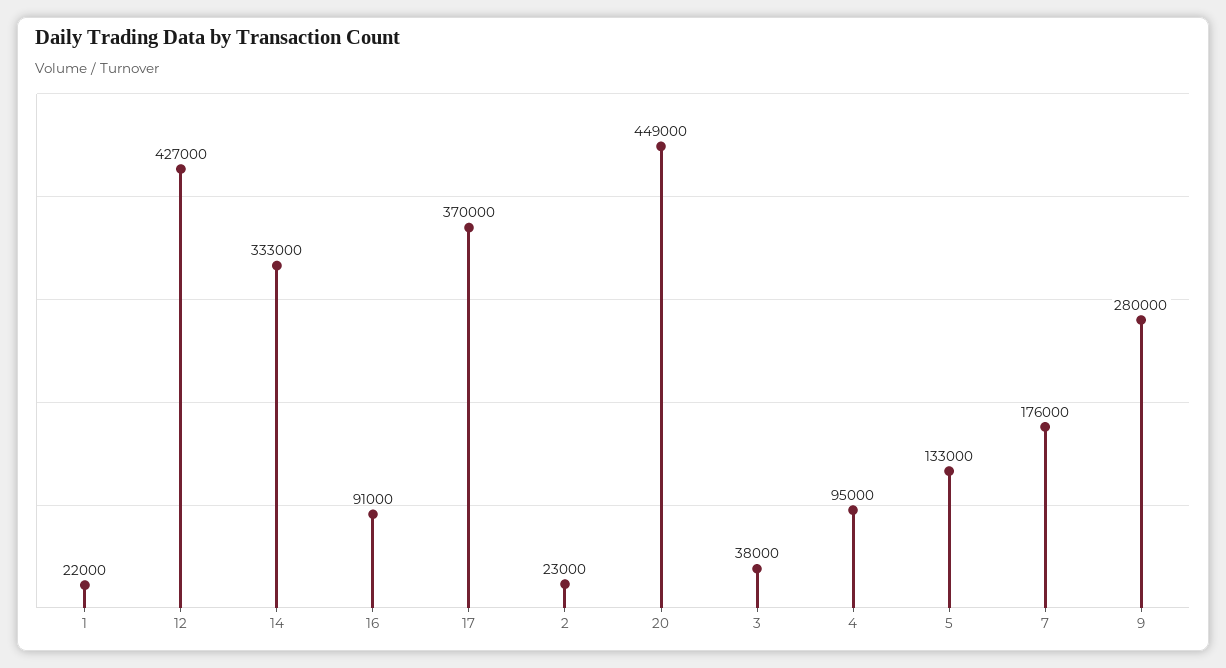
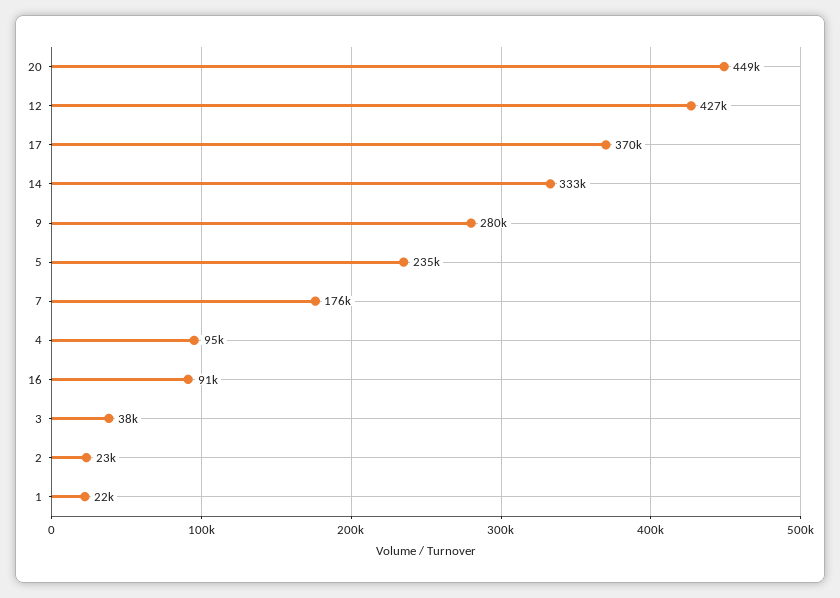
5: 133000 -> 235000

